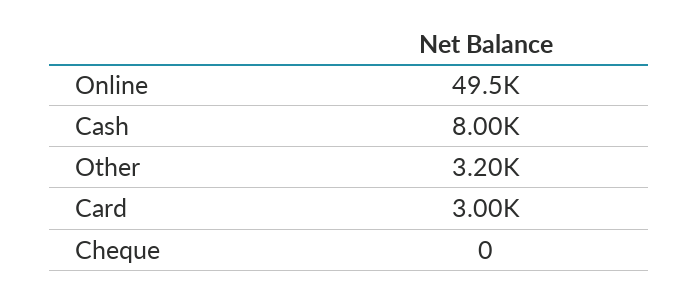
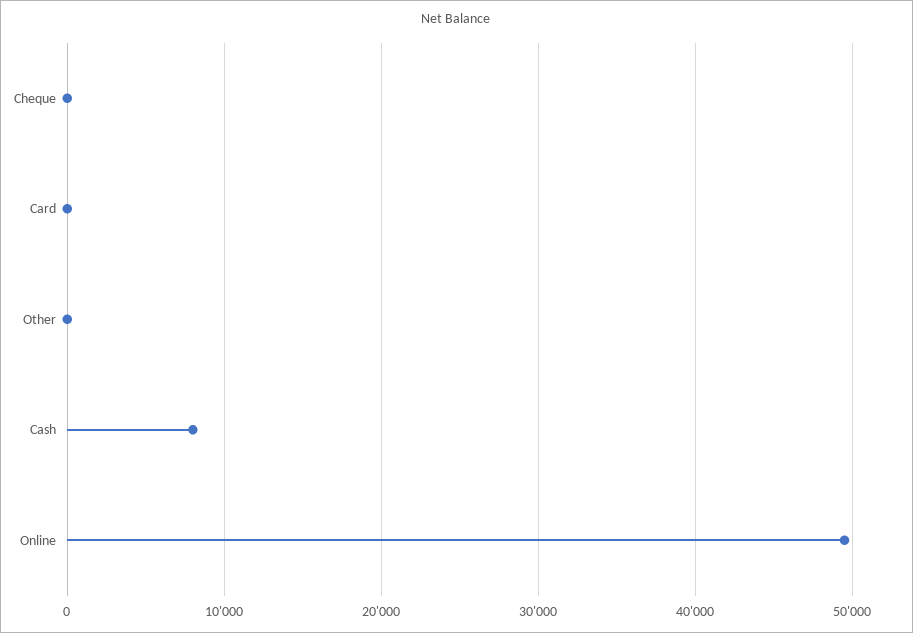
Other: 3200 -> 0
Card: 3000 -> 0

